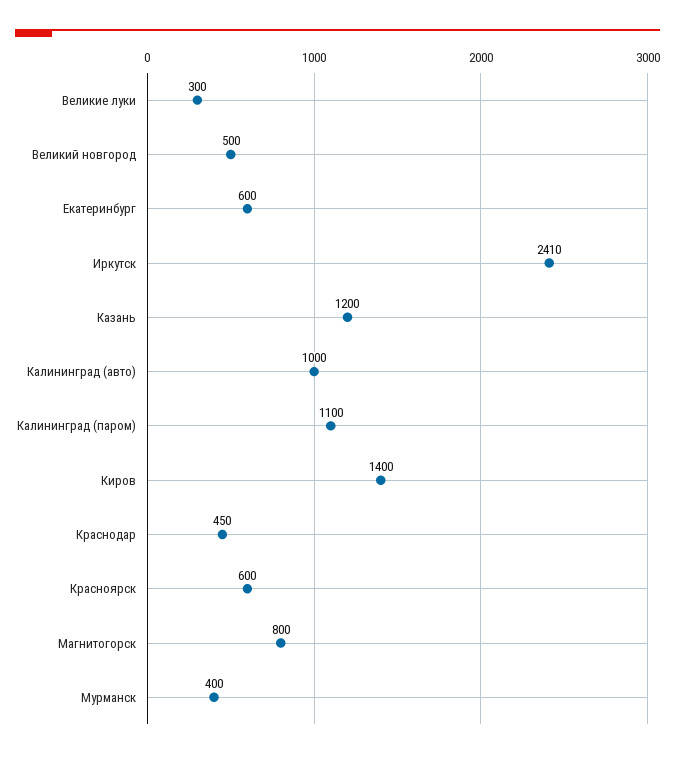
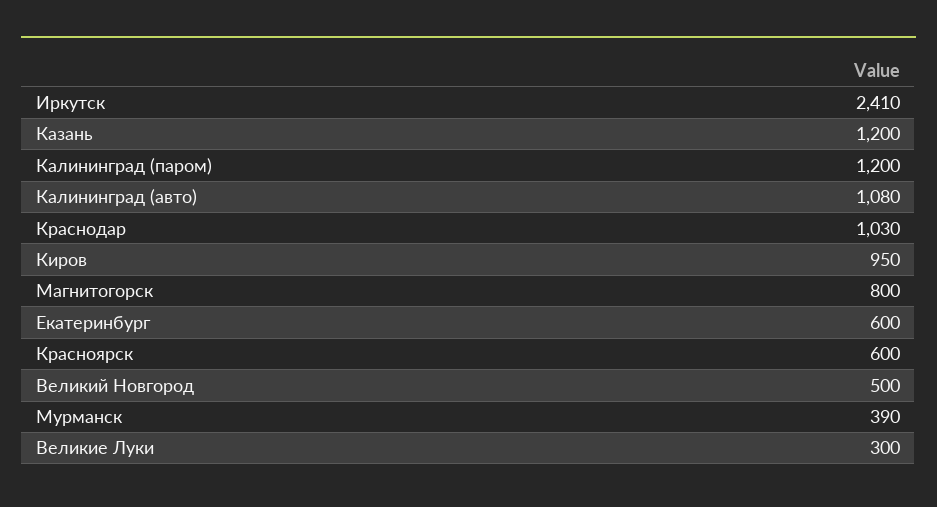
Калининград (авто): 1000 -> 1080
Калининград (паром): 1100 -> 1200
Киров: 1400 -> 950
Краснодар: 450 -> 1030
Мурманск: 400 -> 390

